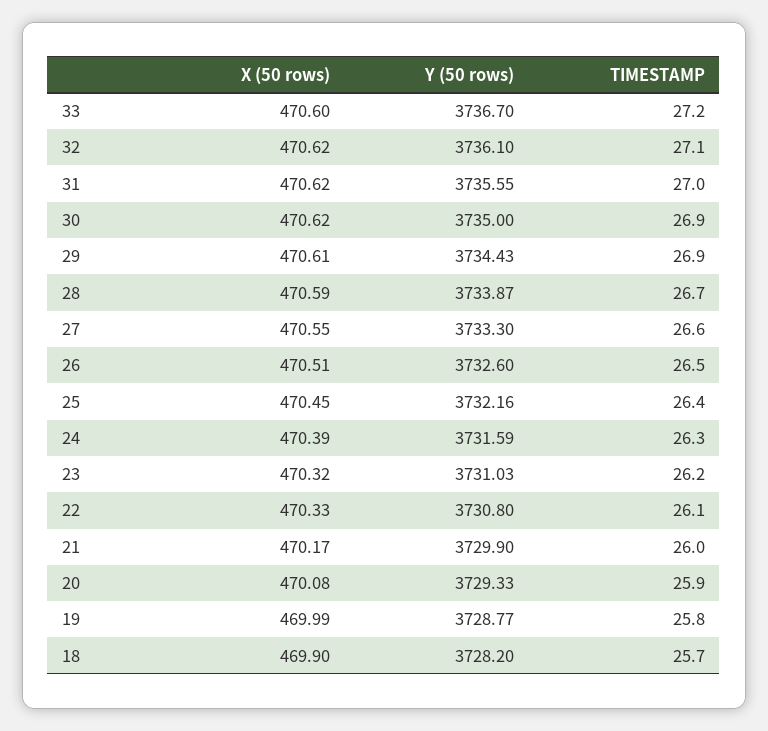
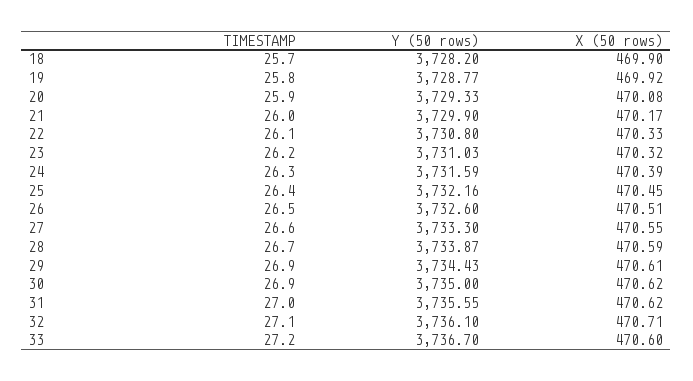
X (50 rows), 32: 470.62 -> 470.71
X (50 rows), 19: 469.99 -> 469.92

